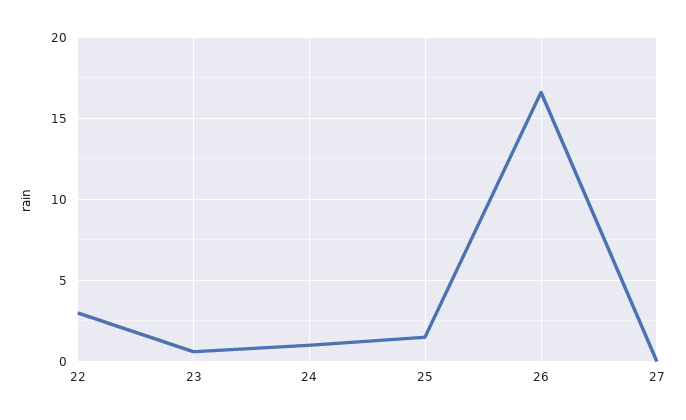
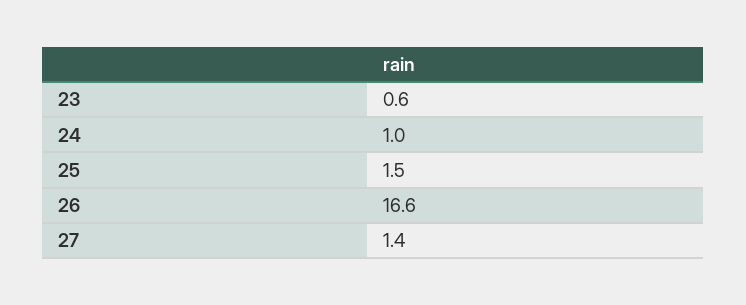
22: 3 -> none
27: 0 -> 1.4

